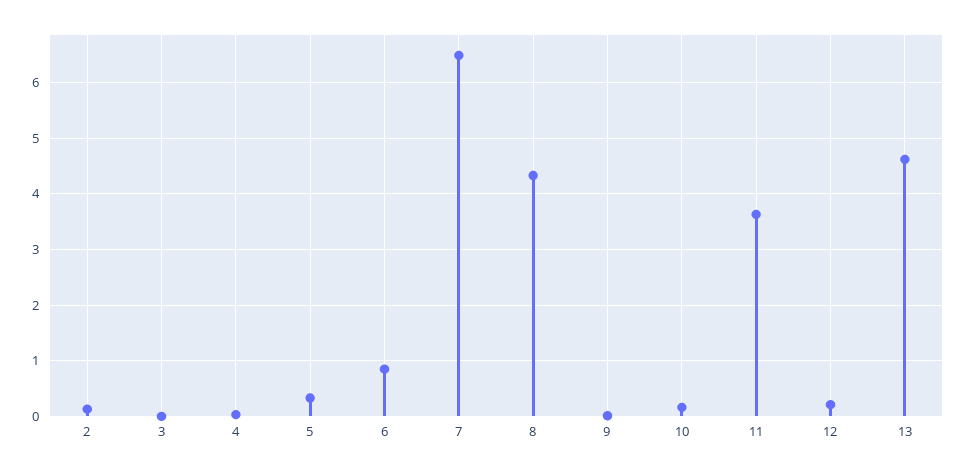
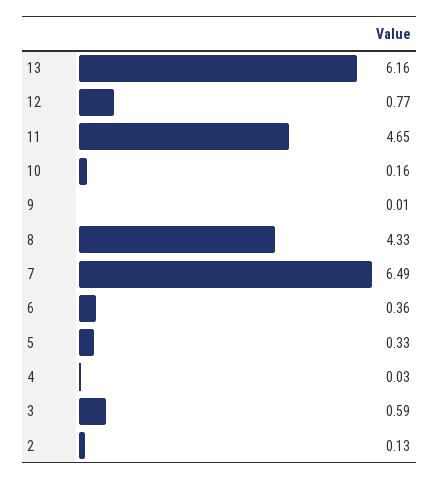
3: 0 -> 0.59
6: 0.8 -> 0.36
11: 3.6 -> 4.65
12: 0.2 -> 0.77
13: 4.6 -> 6.16

